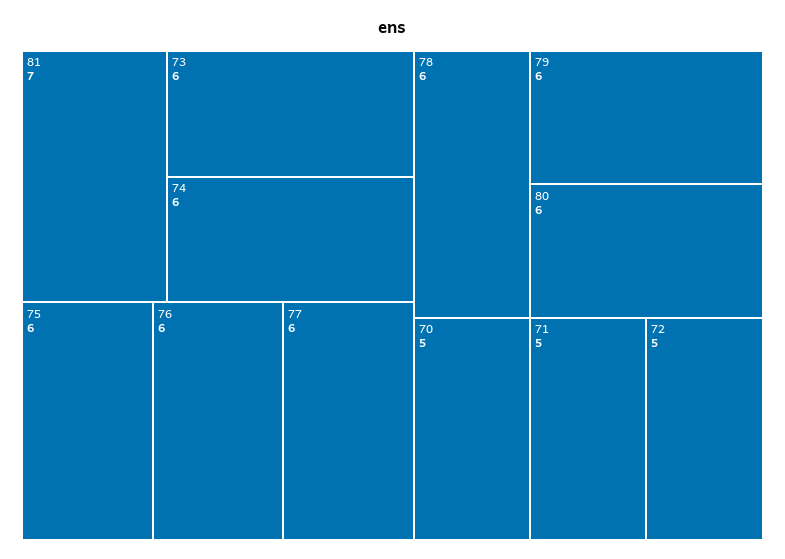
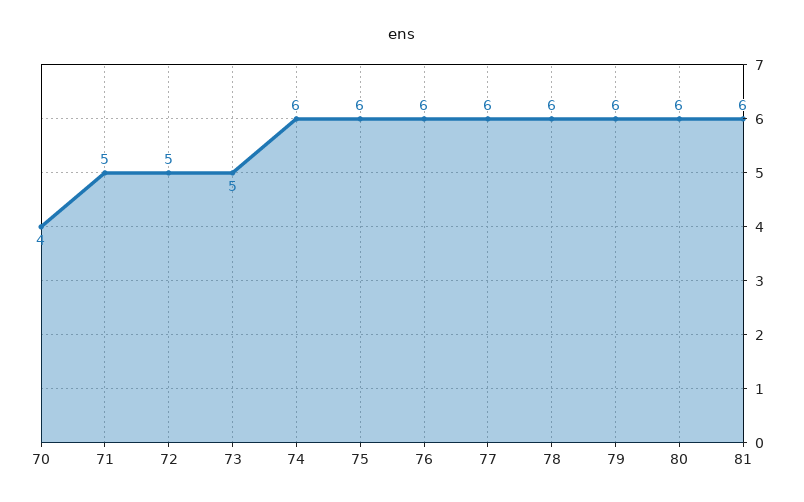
81: 7 -> 6
73: 6 -> 5
70: 5 -> 4

